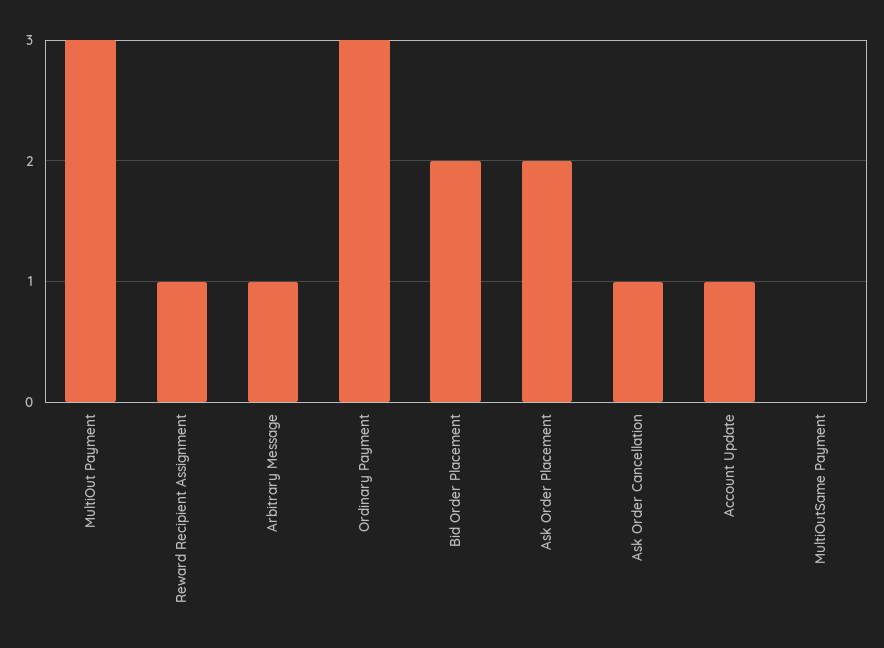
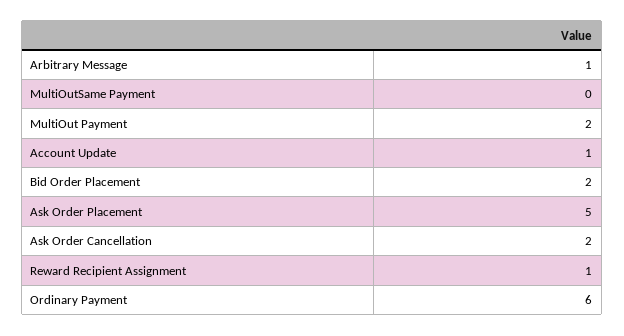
MultiOut Payment: 3 -> 2
Ordinary Payment: 3 -> 6
Ask Order Placement: 2 -> 5
Ask Order Cancellation: 1 -> 2

